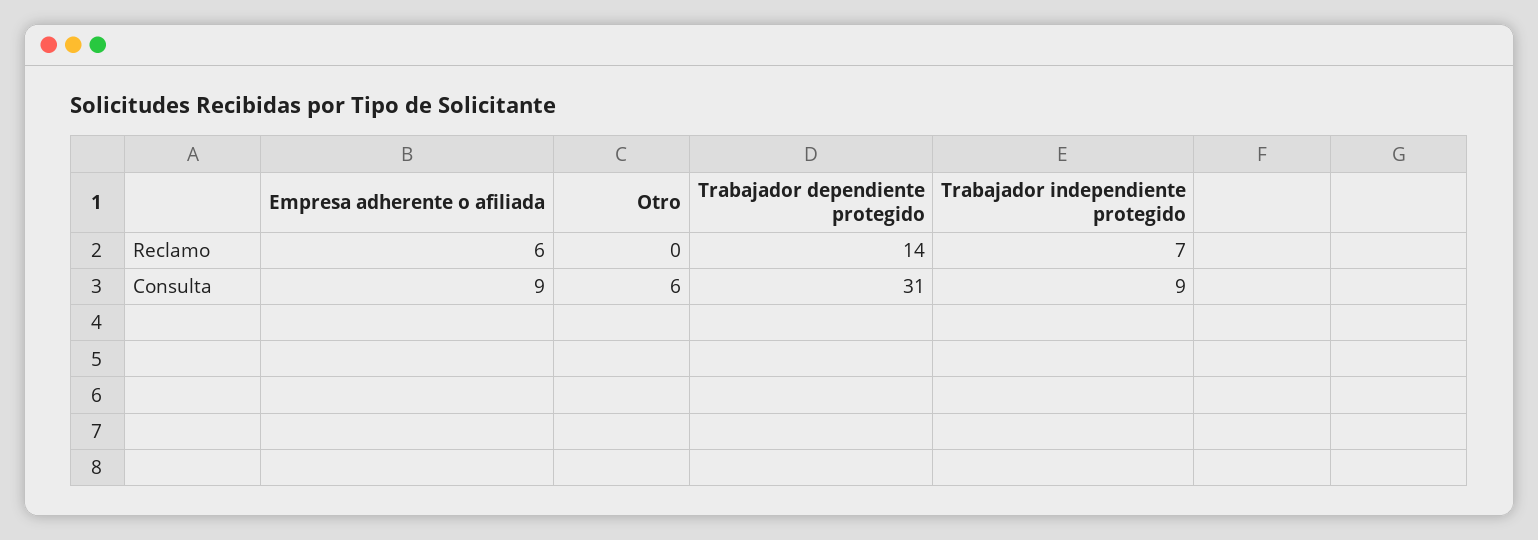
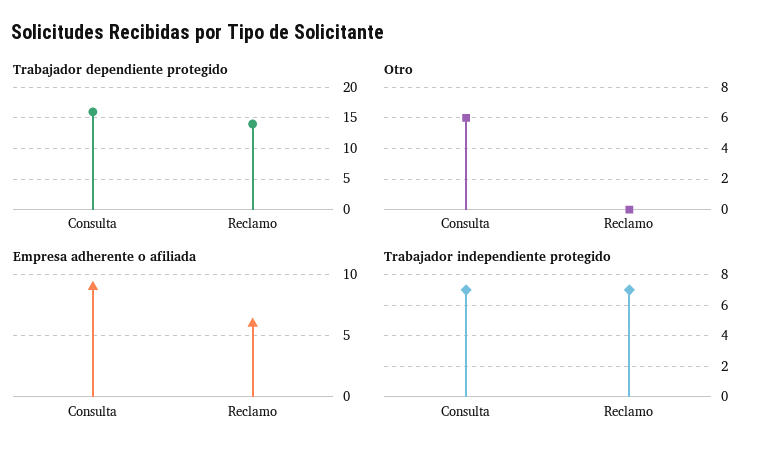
Trabajador dependiente protegido, Consulta: 31 -> 16
Trabajador independiente protegido, Consulta: 9 -> 7

